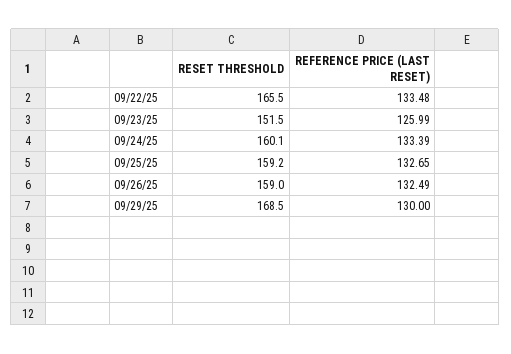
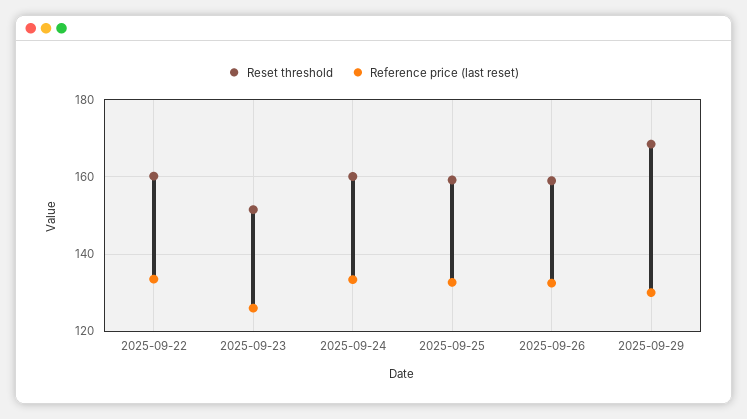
RESET THRESHOLD, 09/22/25: 165.5 -> 160

